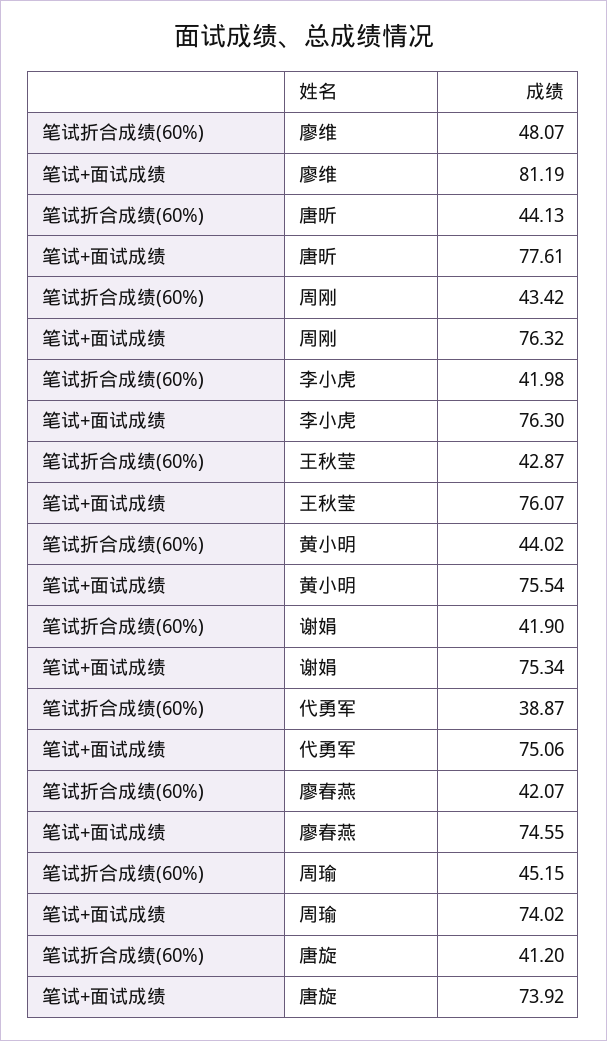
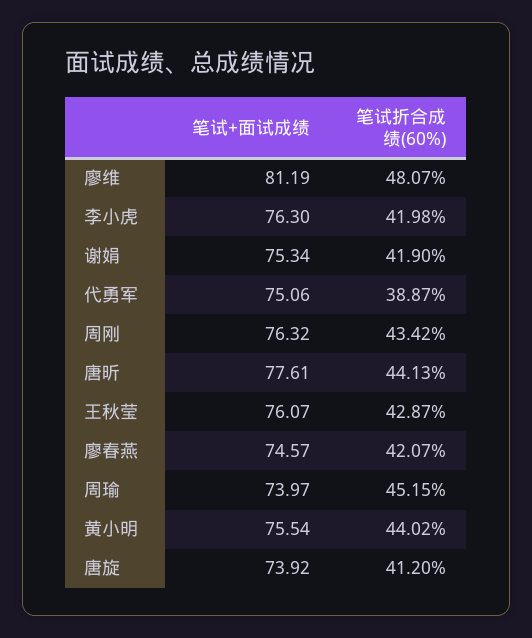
笔试+面试成绩, 廖春燕: 74.55 -> 74.57
笔试+面试成绩, 周瑜: 74.02 -> 73.97

